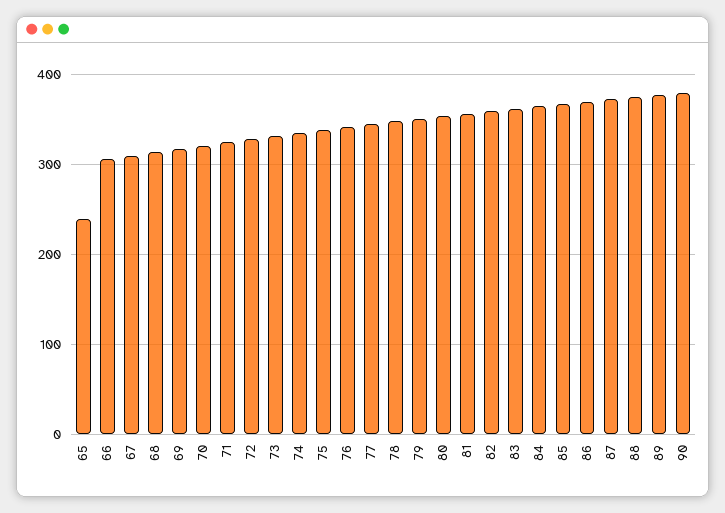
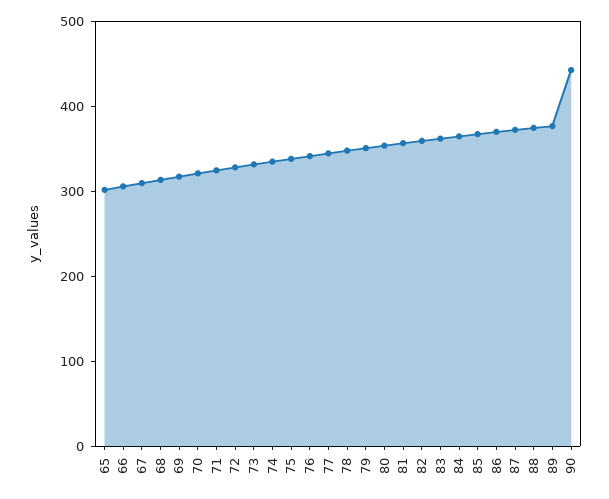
65: 240 -> 300
90: 380 -> 440

